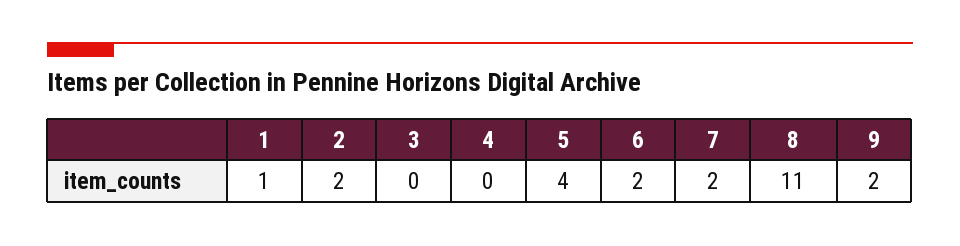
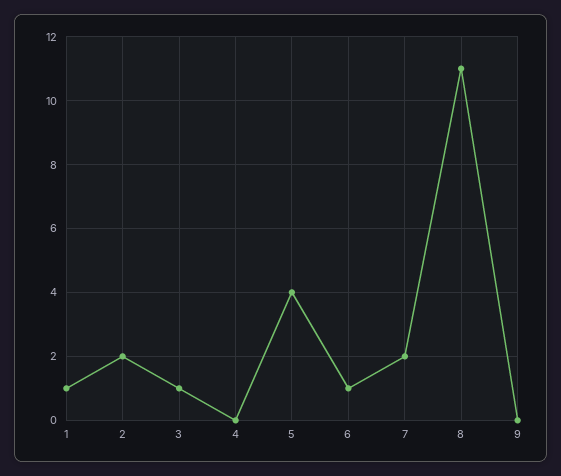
3: 0 -> 1
6: 2 -> 1
9: 2 -> 0

